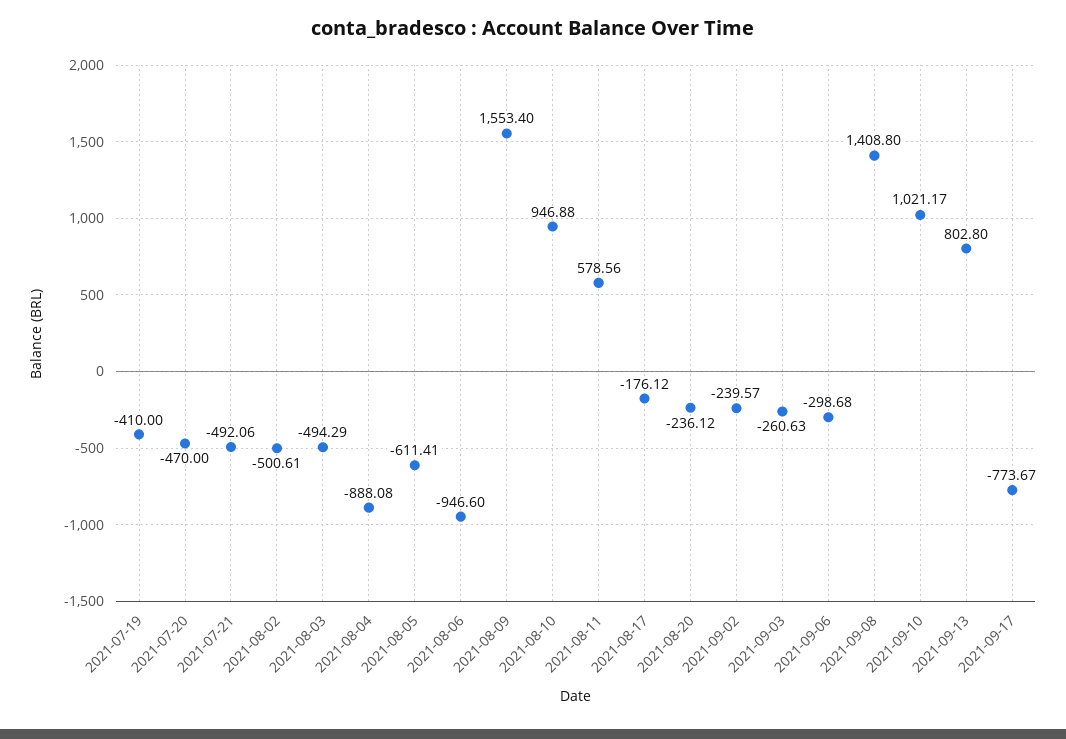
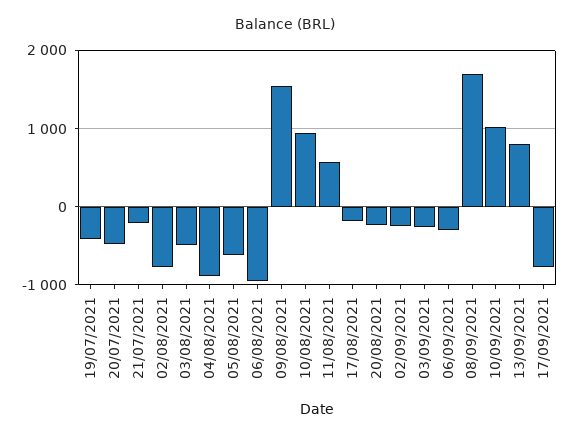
2021-07-21: -492.06 -> -200
2021-08-02: -500.61 -> -800
2021-09-08: 1408.8 -> 1700

